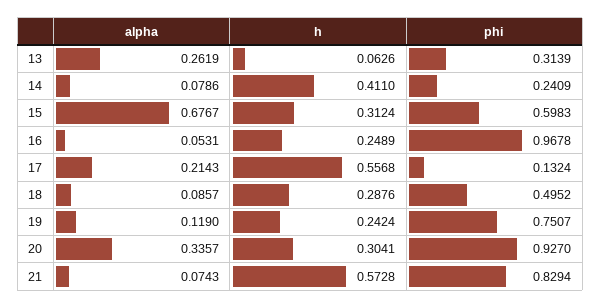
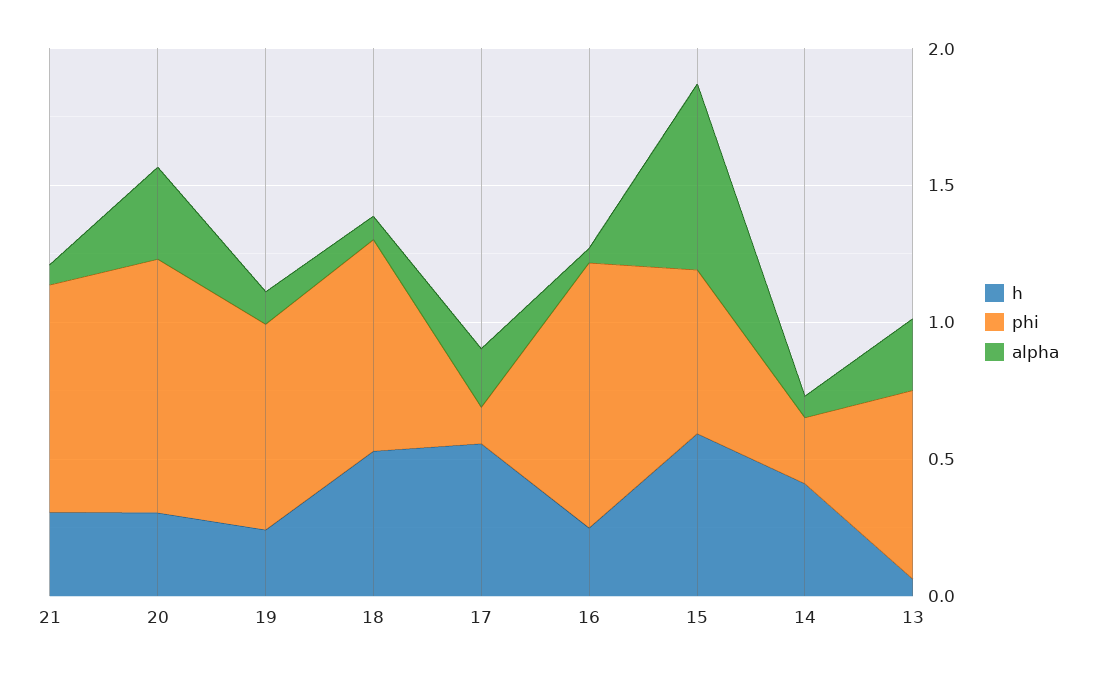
phi, 13: 0.3139 -> 0.7
h, 15: 0.3124 -> 0.6
h, 18: 0.2876 -> 0.5
phi, 18: 0.4952 -> 0.8
h, 21: 0.5728 -> 0.3

